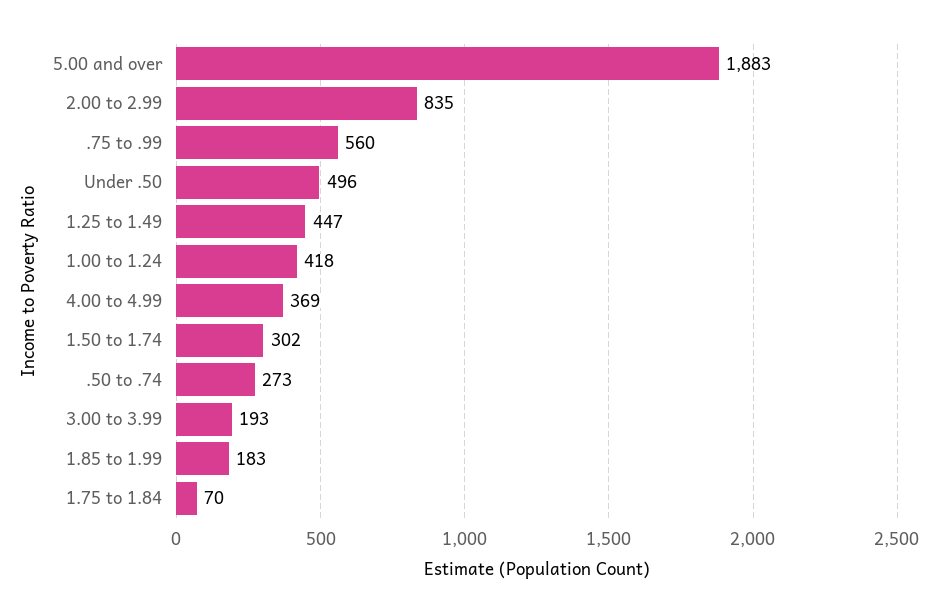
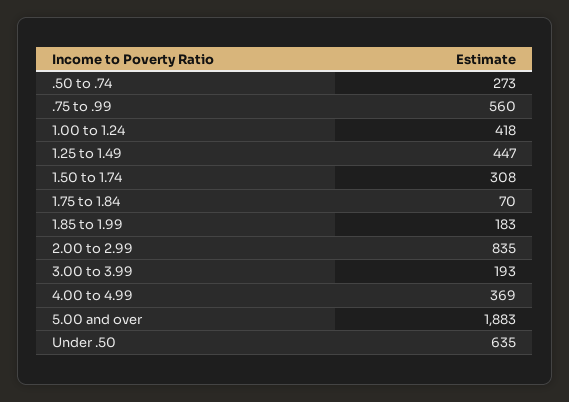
Under .50: 496 -> 635
1.50 to 1.74: 302 -> 308

